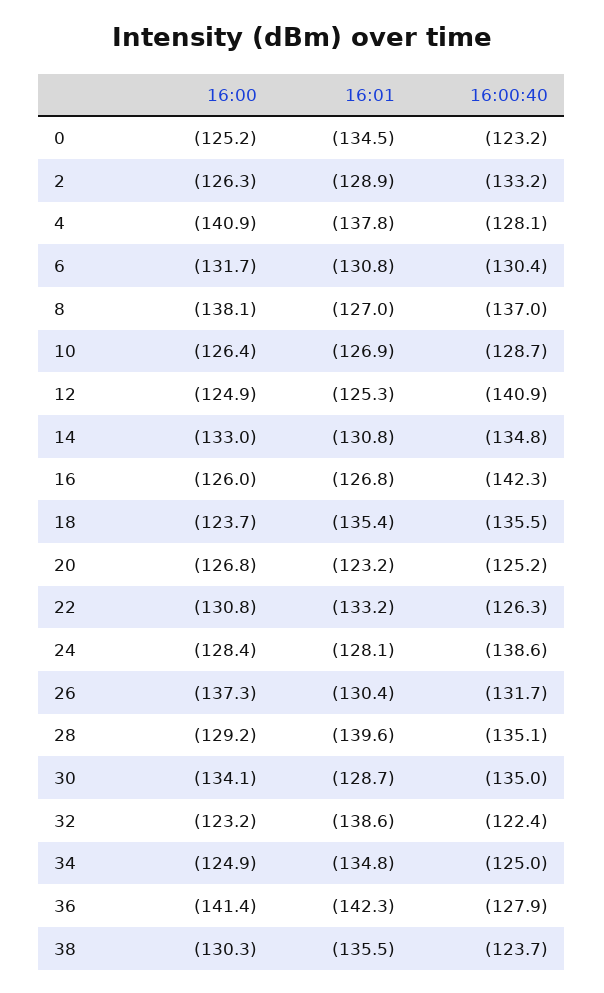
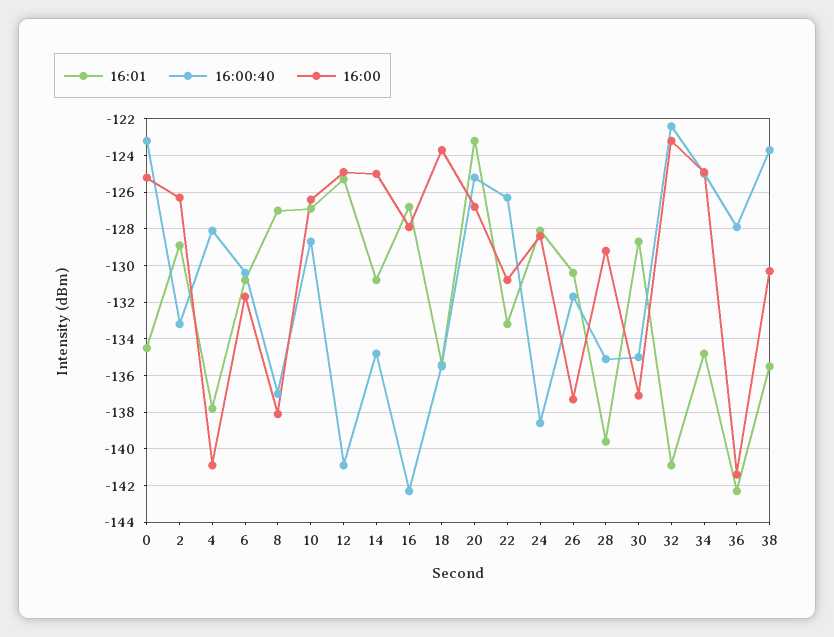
16:00, 14: -133 -> -125
16:00, 16: -126 -> -128
16:00, 30: -134.1 -> -137
16:01, 32: -138.6 -> -141

